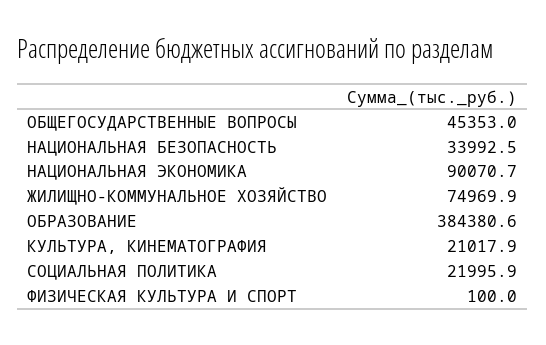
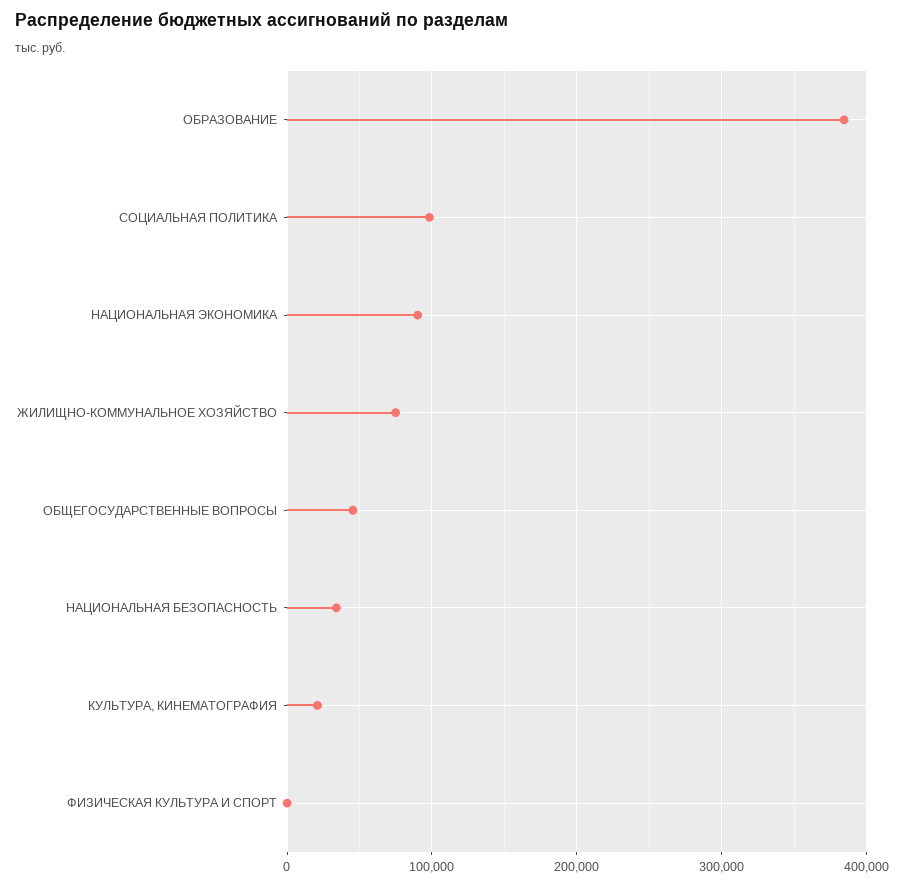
СОЦИАЛЬНАЯ ПОЛИТИКА: 21995.9 -> 100000

